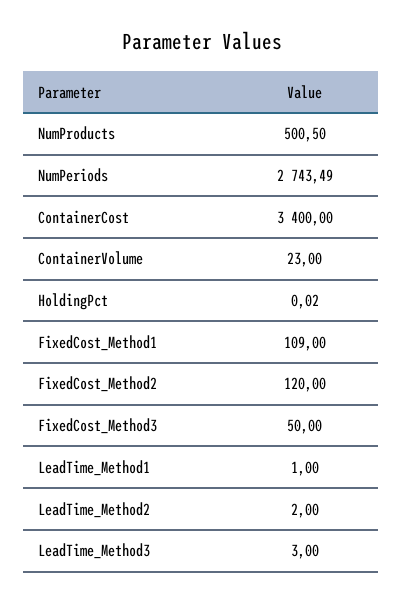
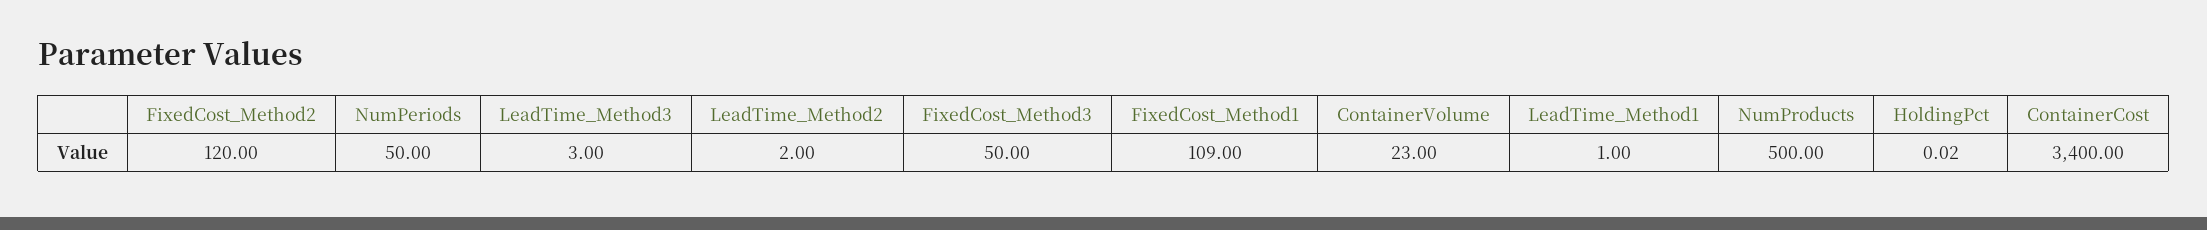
NumProducts: 500.5 -> 500
NumPeriods: 2743.49 -> 50

